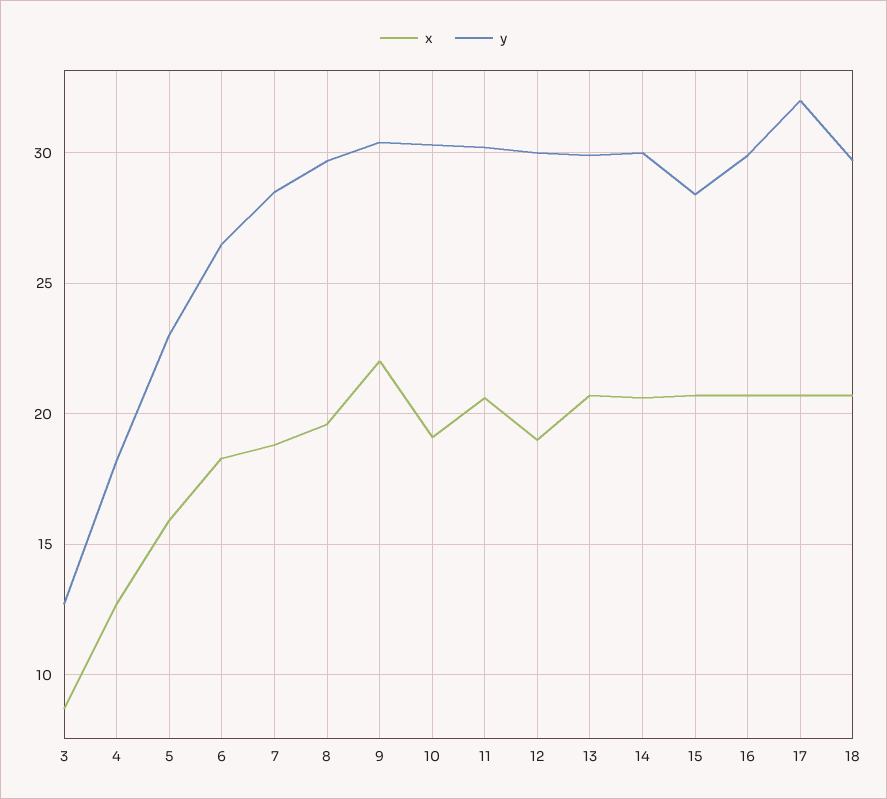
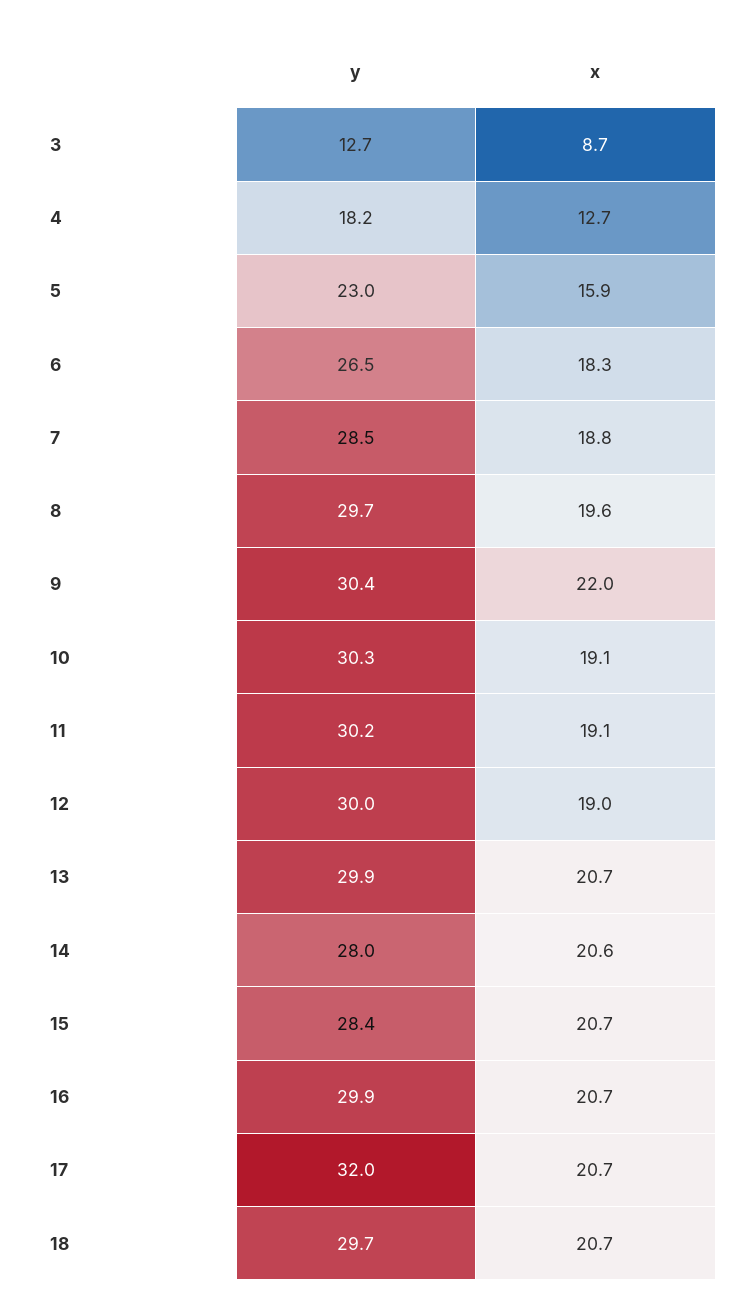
x, 11: 20.5 -> 19.1
y, 14: 30 -> 28

